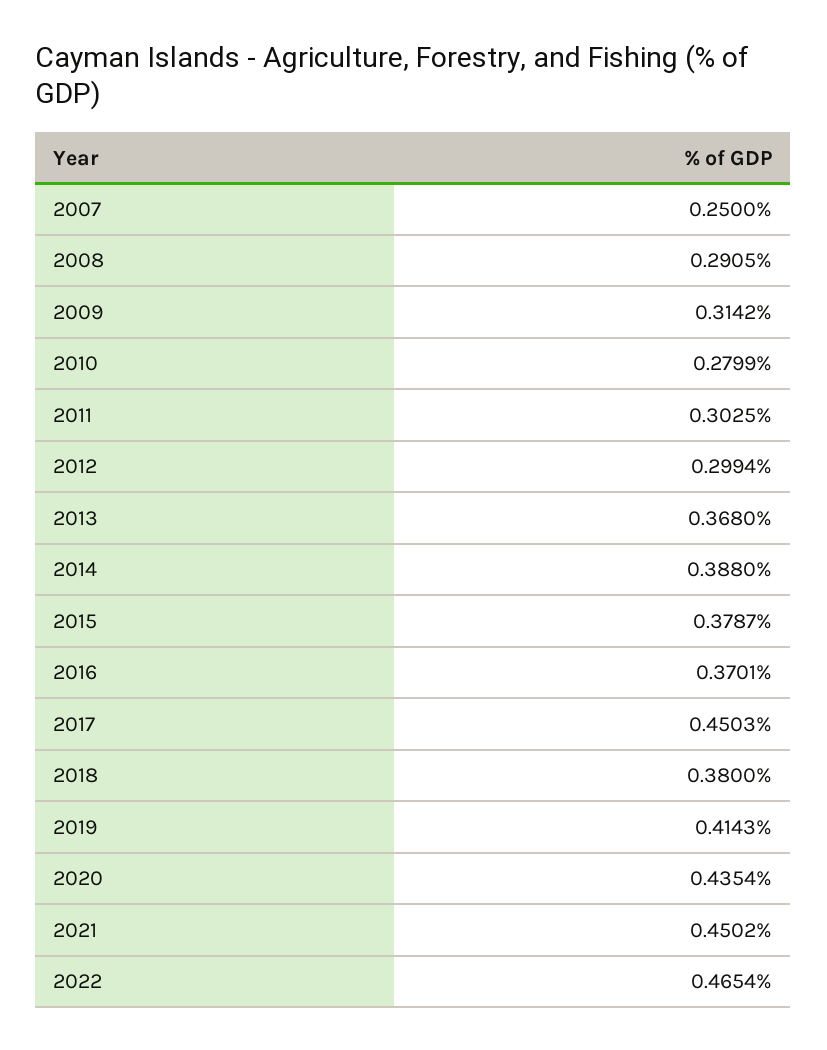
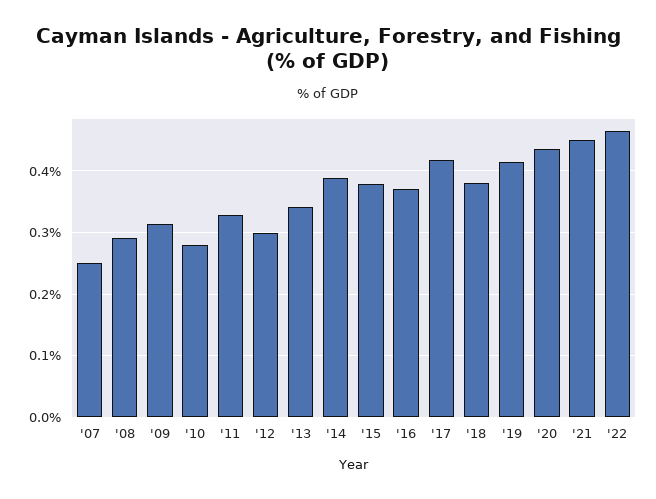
2011: 0.3025 -> 0.33
2013: 0.368 -> 0.34
2017: 0.4503 -> 0.42

